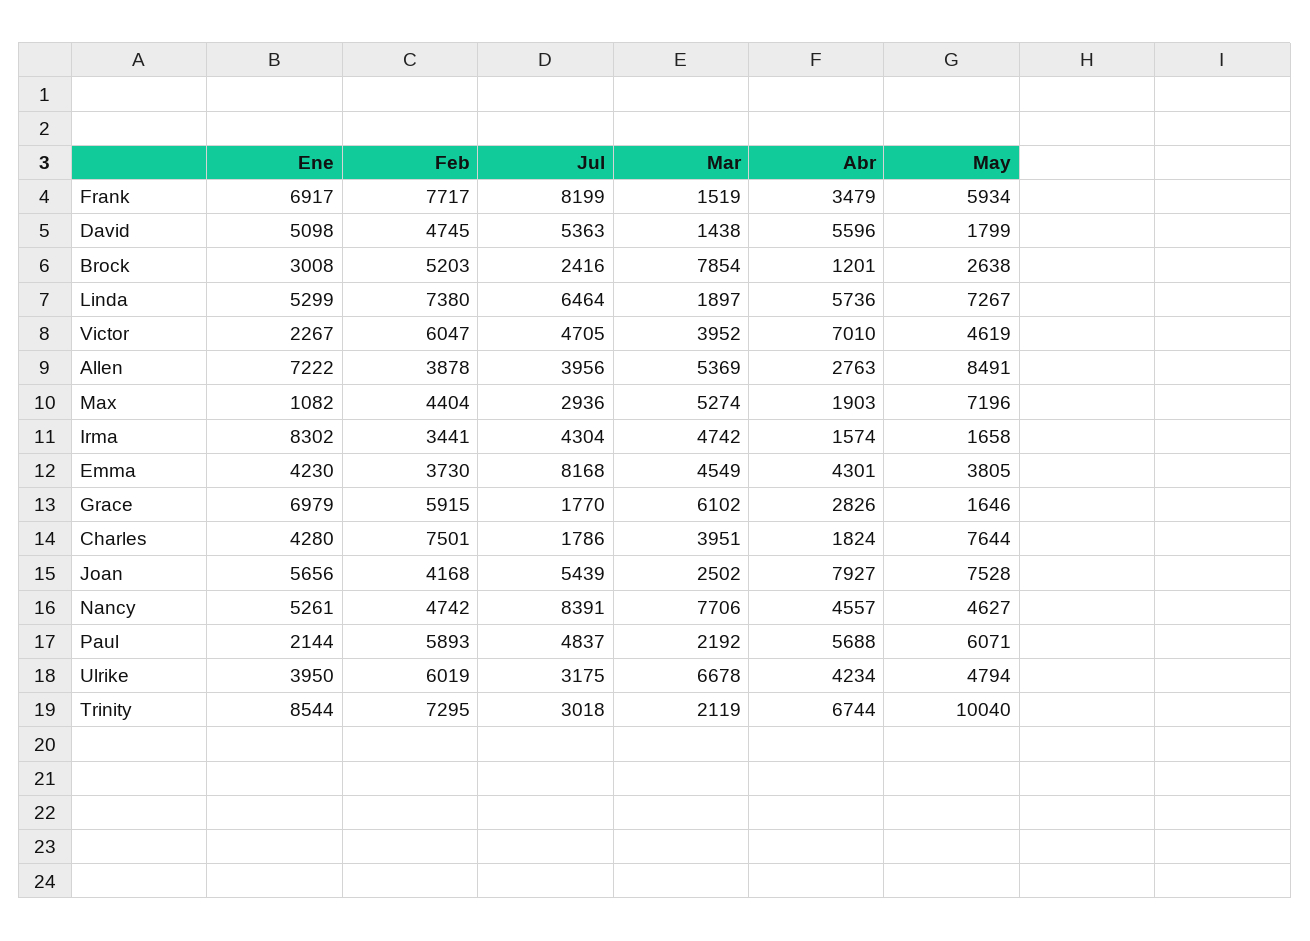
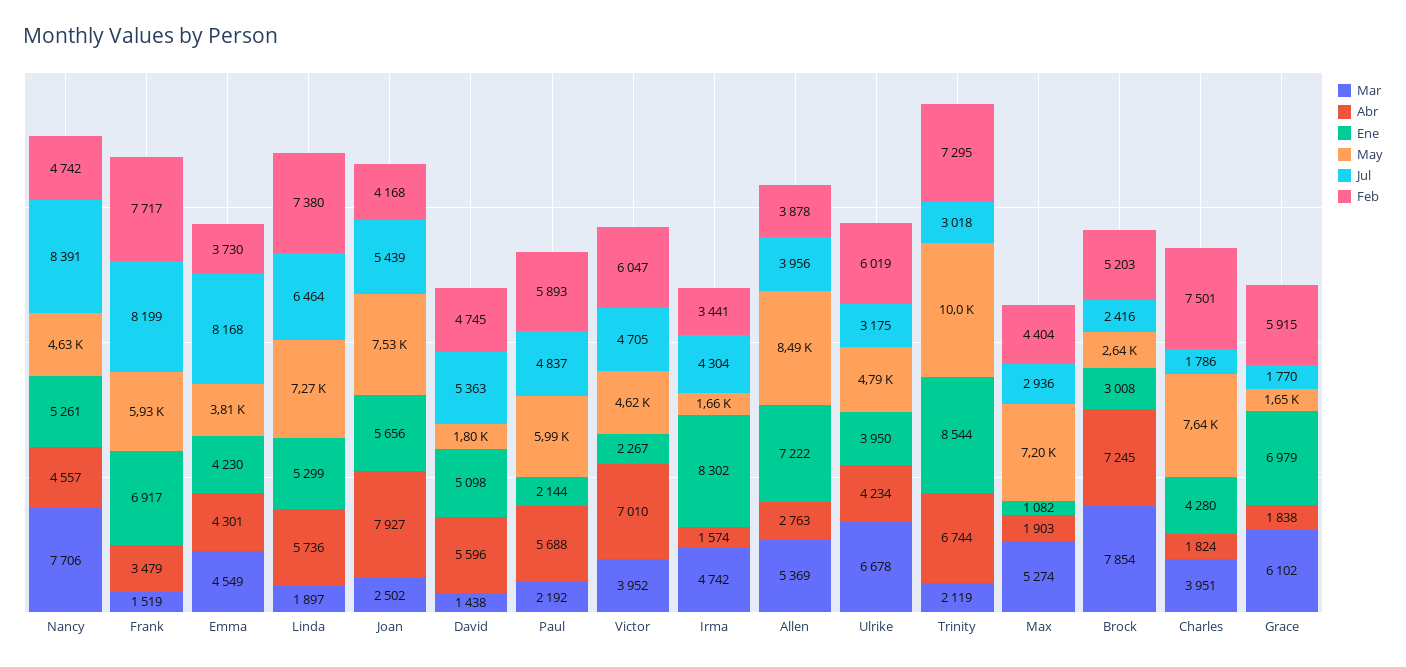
Abr, Brock: 1201 -> 7245
Abr, Grace: 2826 -> 1838
May, Paul: 6071 -> 5990

